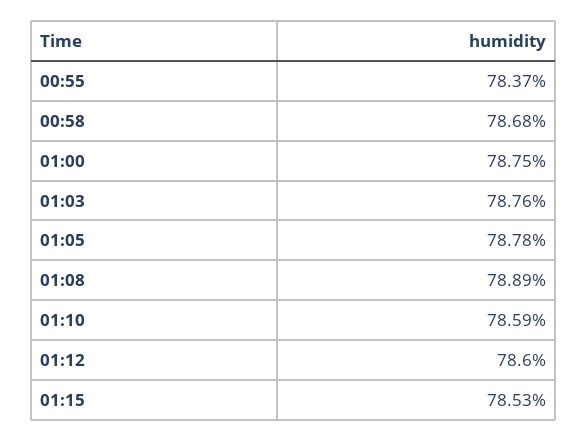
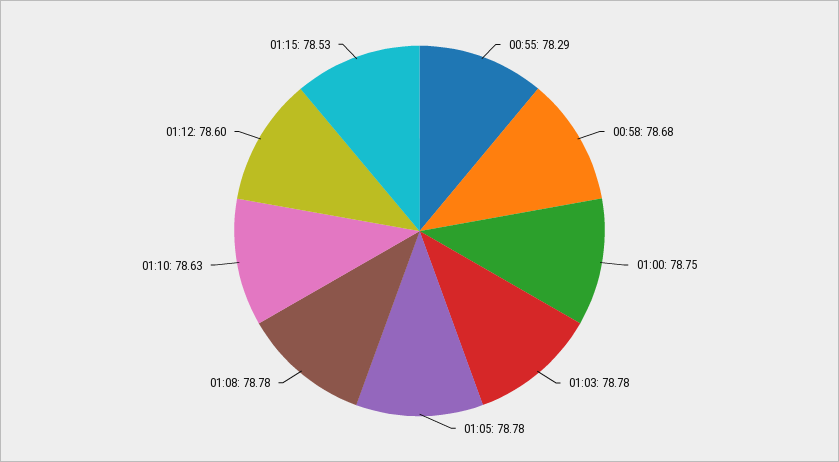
00:55: 78.37 -> 78.29
01:03: 78.76 -> 78.78
01:08: 78.89 -> 78.78
01:10: 78.59 -> 78.63

